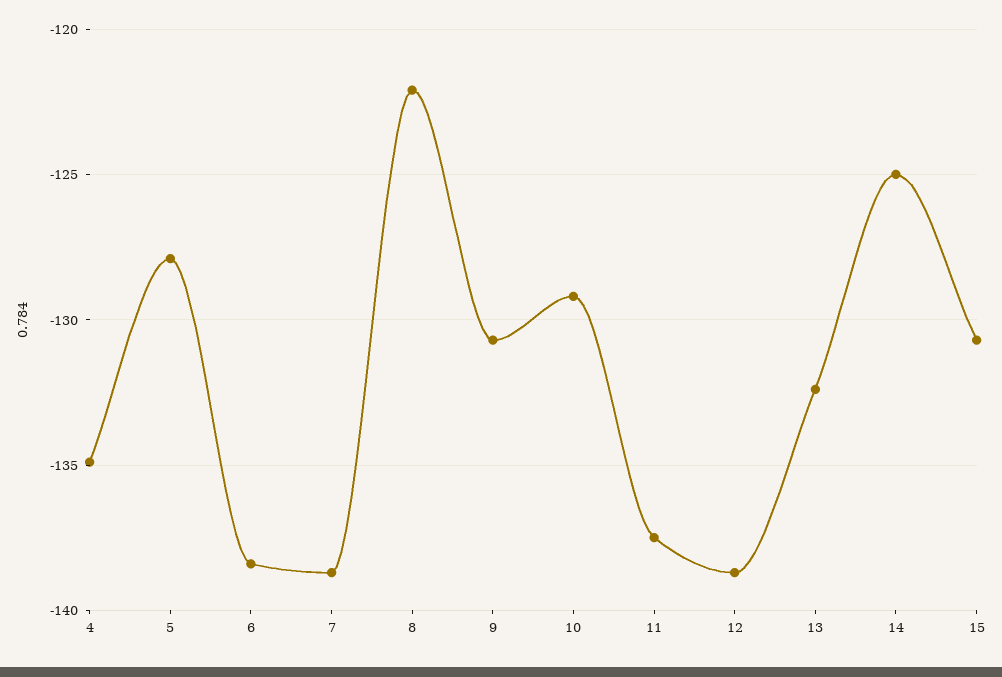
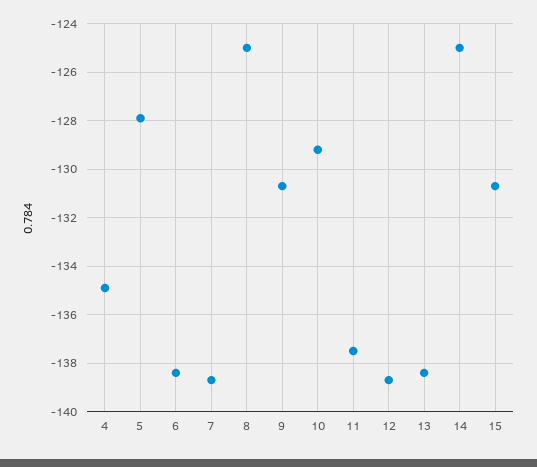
8: -122 -> -125
13: -132.5 -> -138.5

